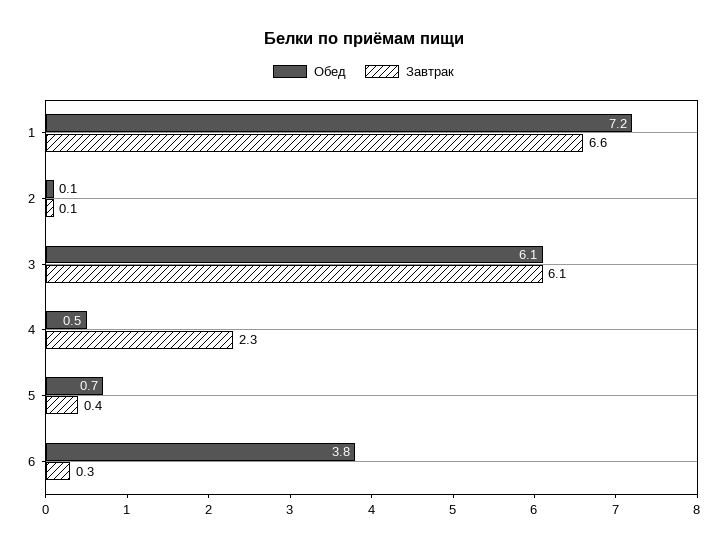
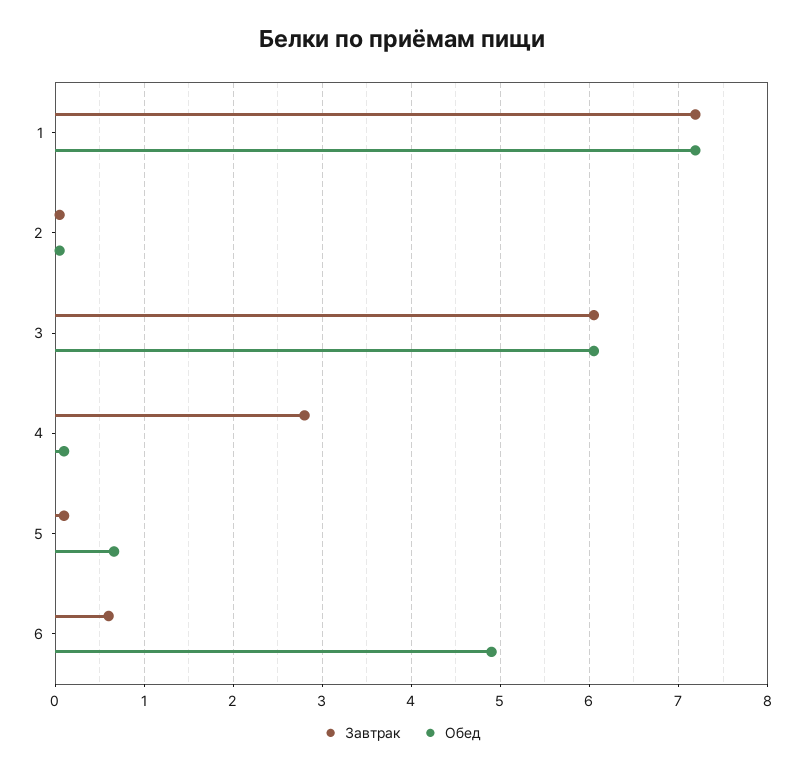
Завтрак, 1: 6.6 -> 7.2
Обед, 4: 0.5 -> 0.1
Завтрак, 4: 2.3 -> 2.8
Завтрак, 5: 0.4 -> 0.1
Обед, 6: 3.8 -> 4.9
Завтрак, 6: 0.3 -> 0.6

